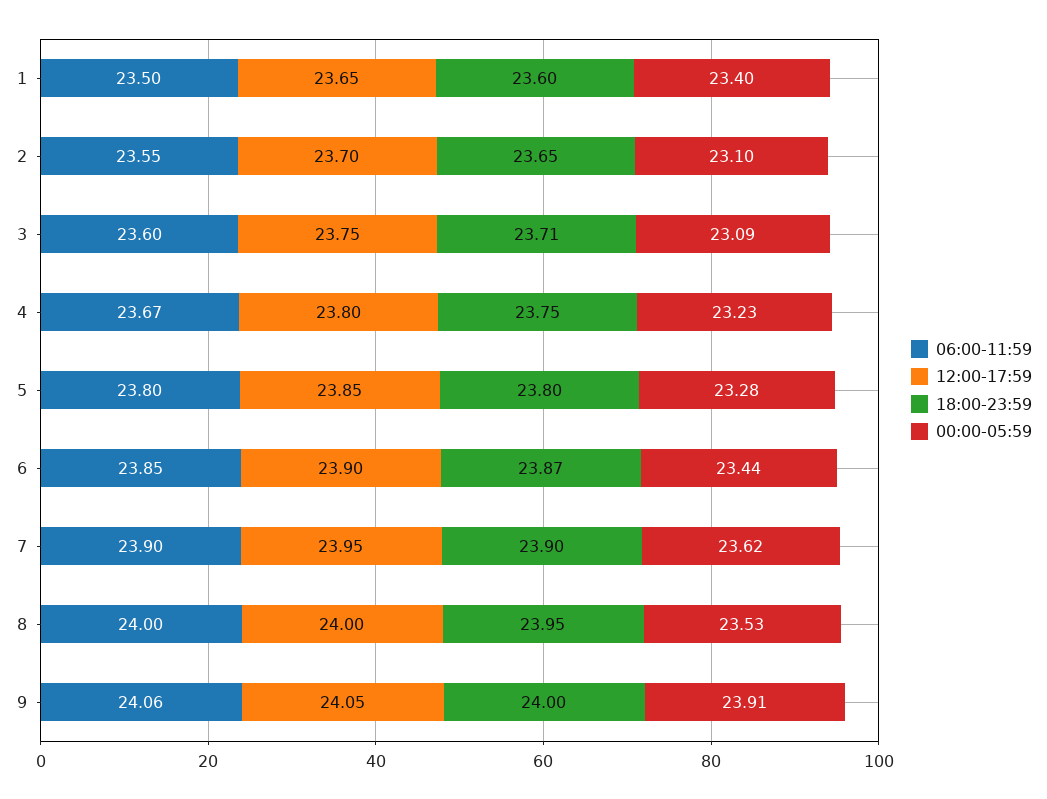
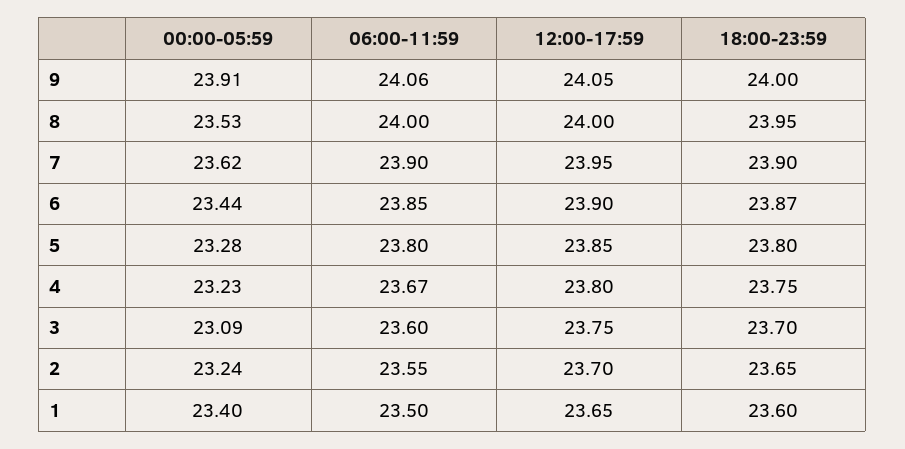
00:00-05:59, 2: 23.1 -> 23.24
18:00-23:59, 3: 23.71 -> 23.7

